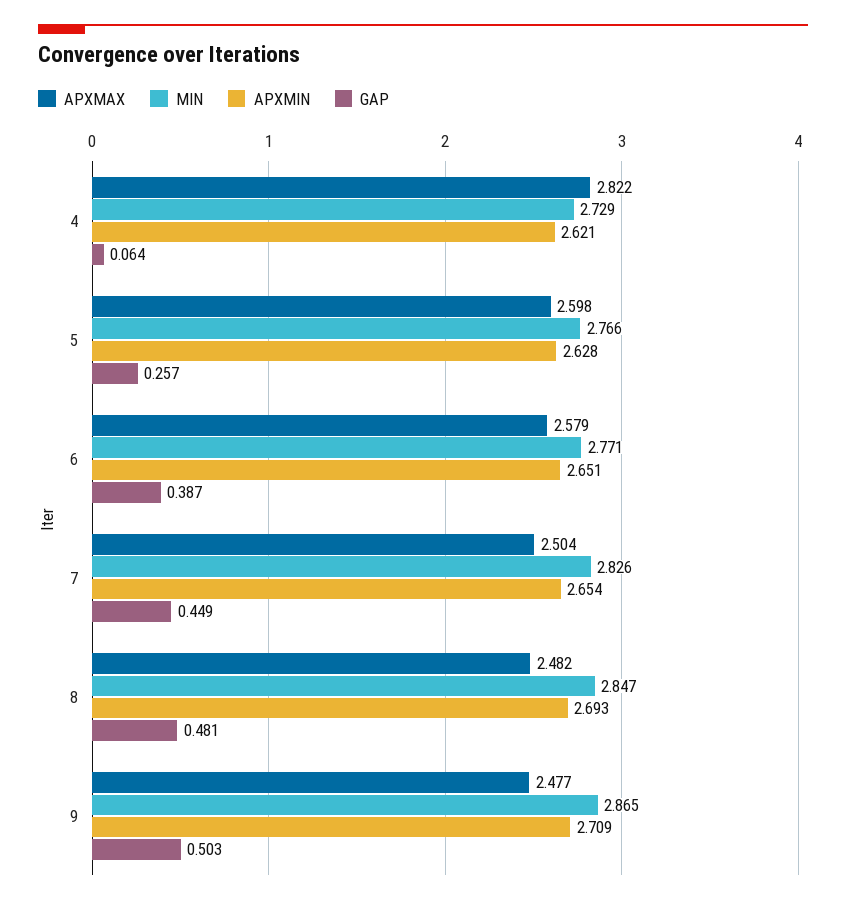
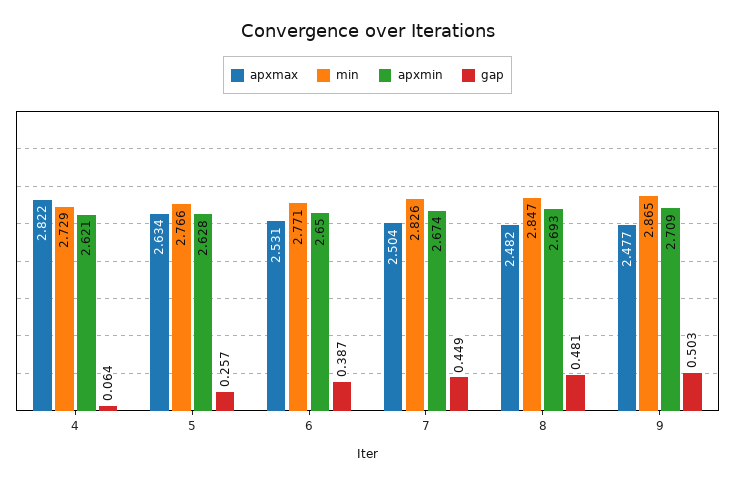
APXMAX, 5: 2.598 -> 2.634
APXMAX, 6: 2.579 -> 2.531
APXMIN, 6: 2.651 -> 2.65
APXMIN, 7: 2.654 -> 2.674

